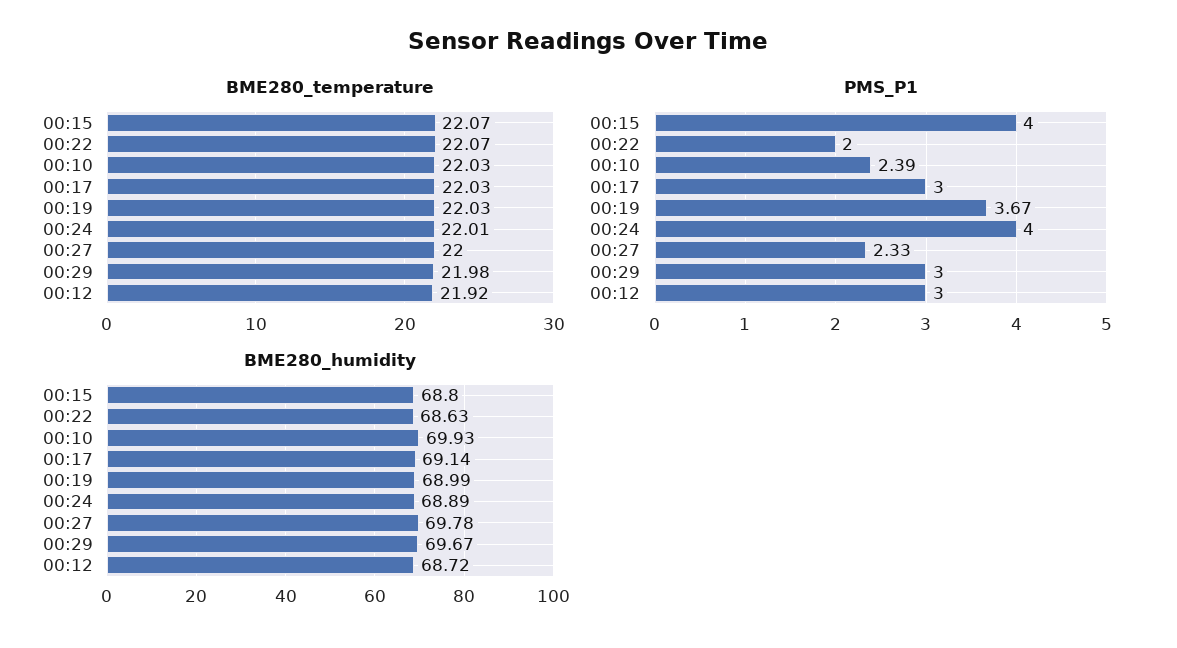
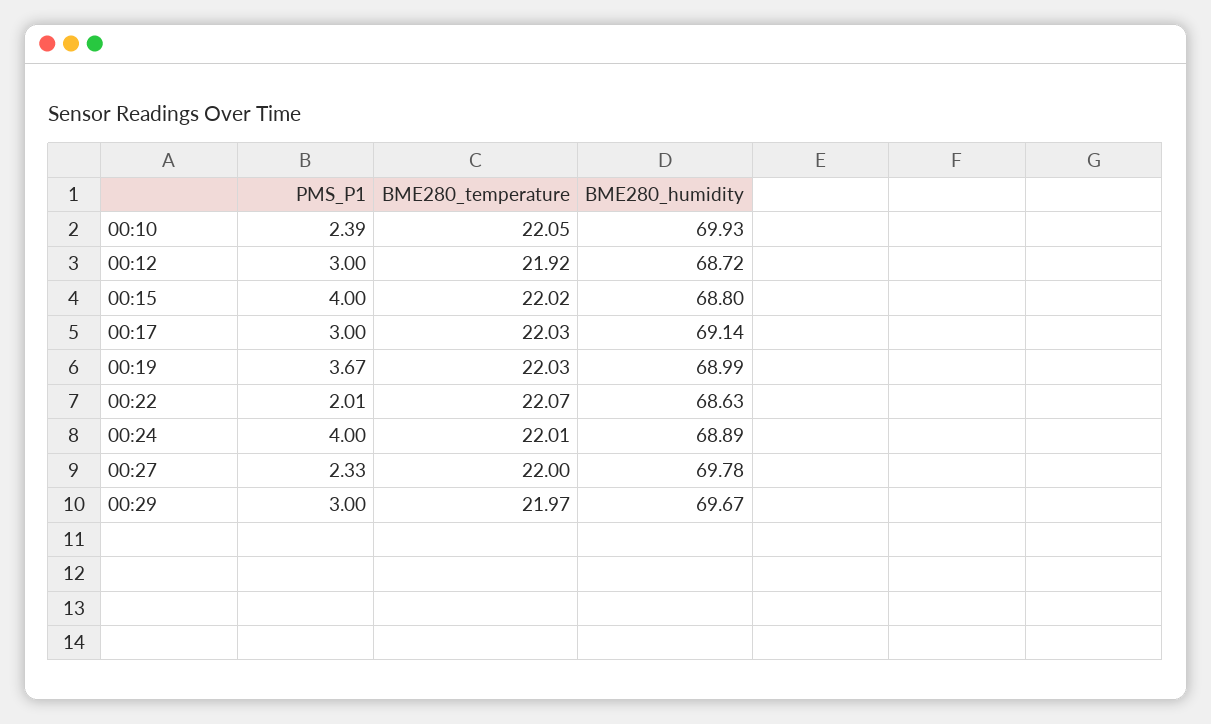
BME280_temperature, 00:15: 22.07 -> 22.02
BME280_temperature, 00:10: 22.03 -> 22.05
BME280_temperature, 00:29: 21.98 -> 21.97
PMS_P1, 00:22: 2 -> 2.01

